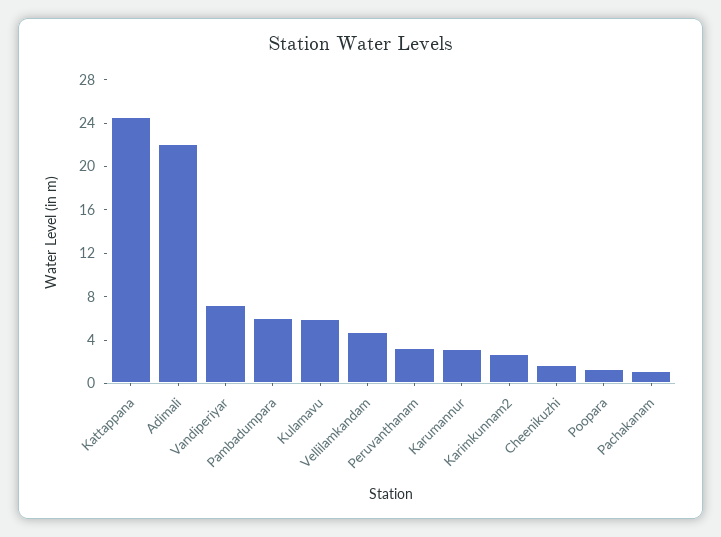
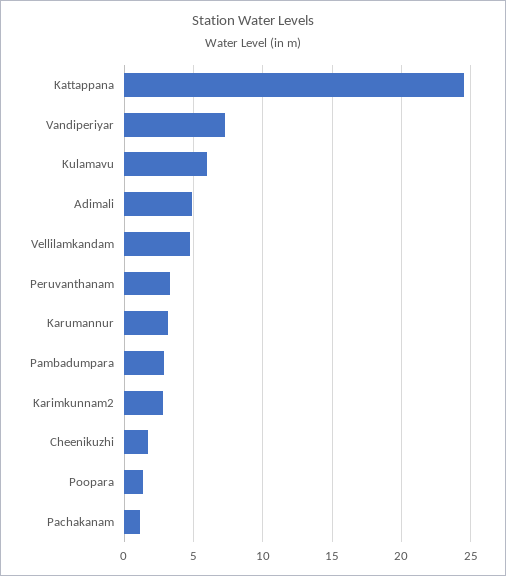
Adimali: 22 -> 5
Pambadumpara: 6 -> 3

